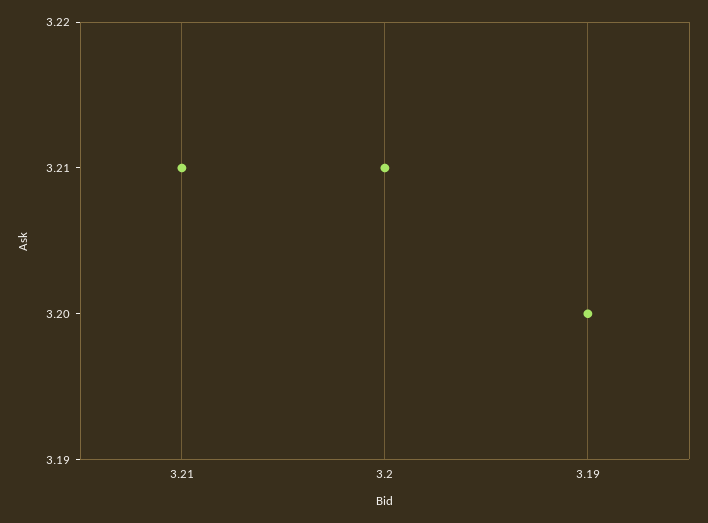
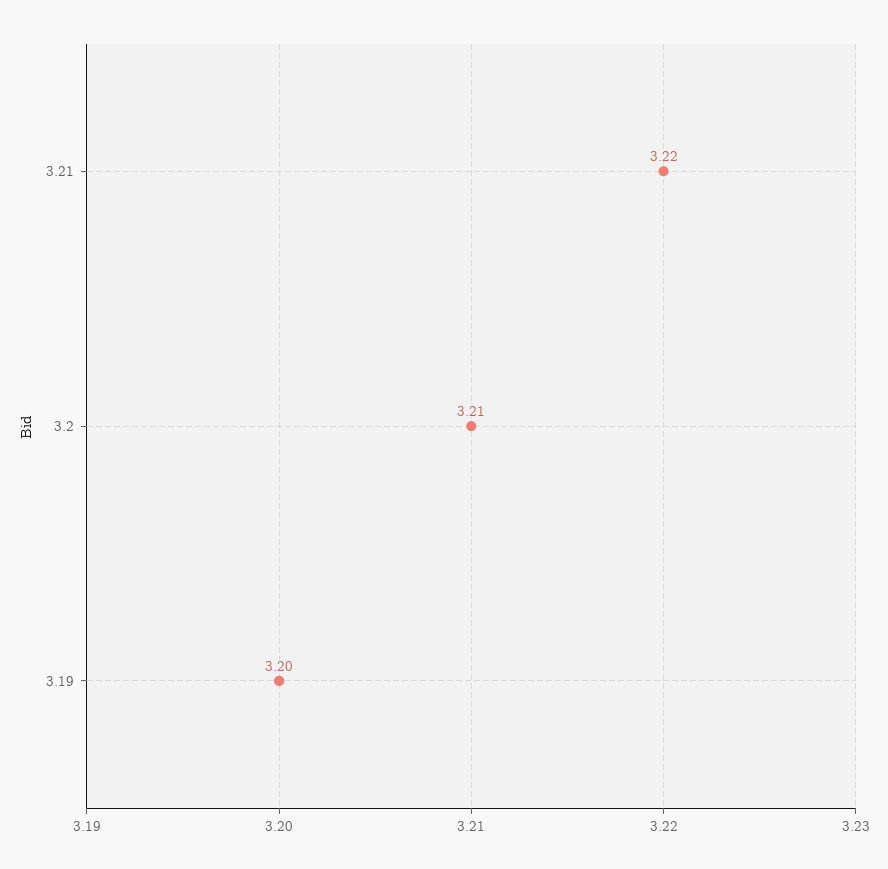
3.21: 3.21 -> 3.22

